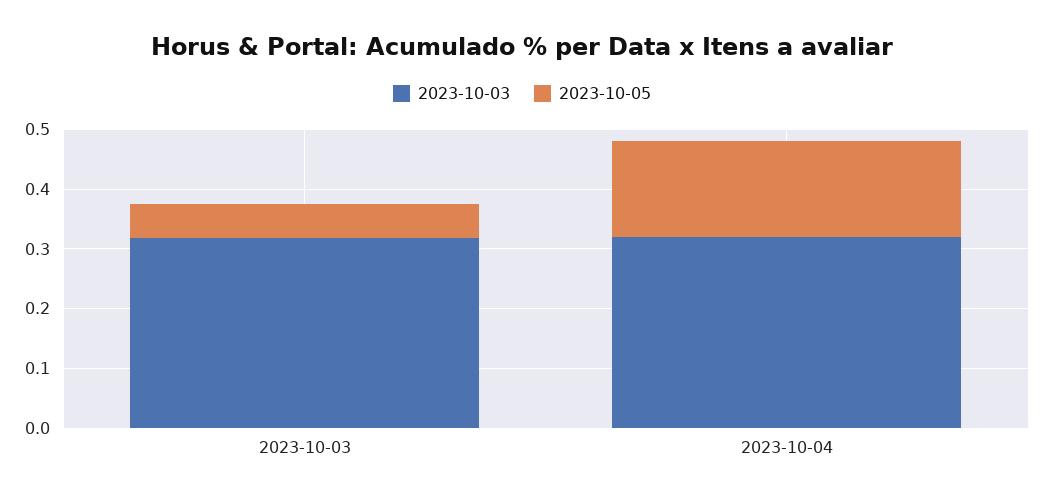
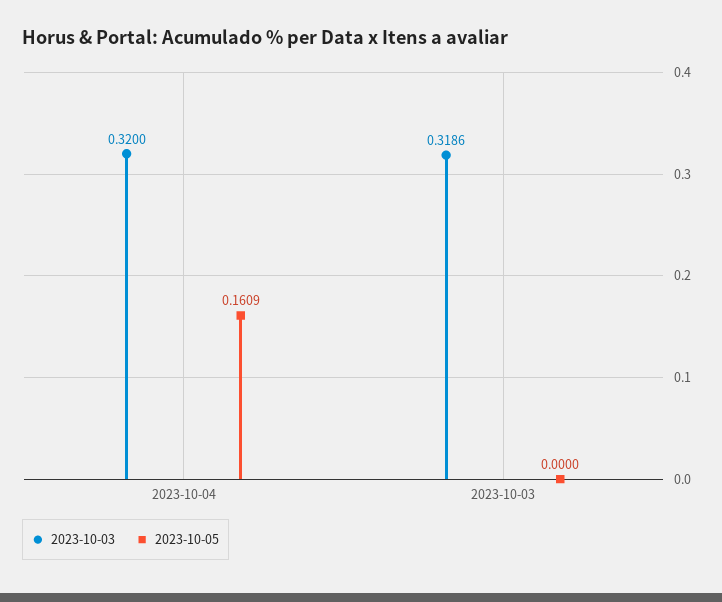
2023-10-05, 2023-10-03: 0.06 -> 0

